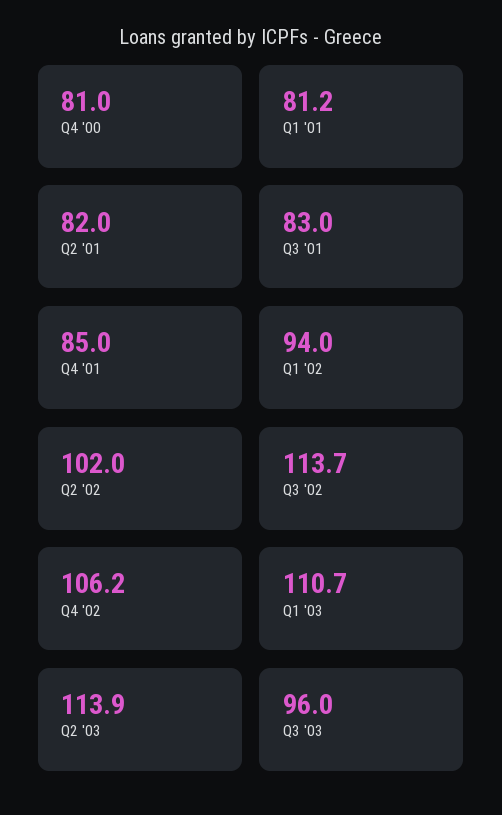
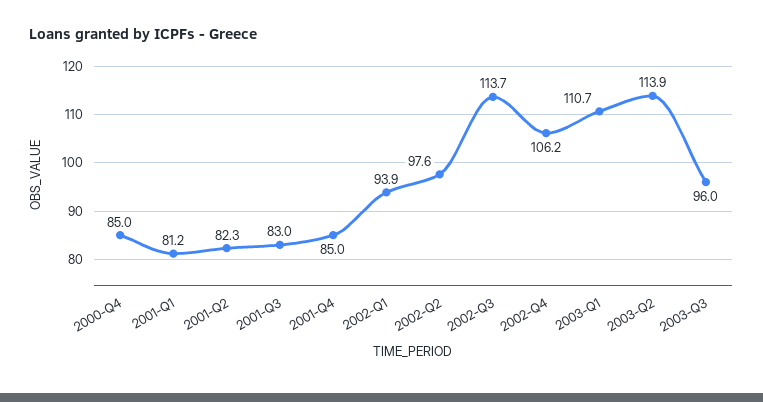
Q4 '00: 81 -> 85
Q2 '01: 82 -> 82.3
Q1 '02: 94 -> 93.9
Q2 '02: 102 -> 97.6

